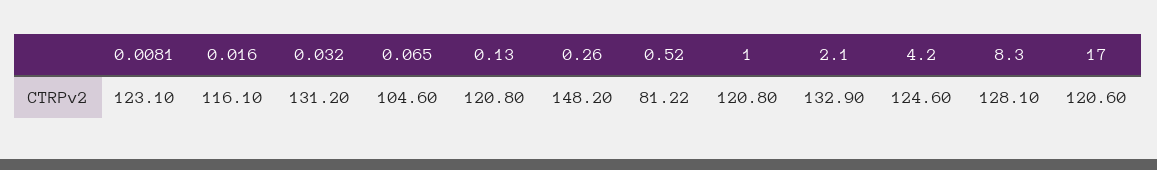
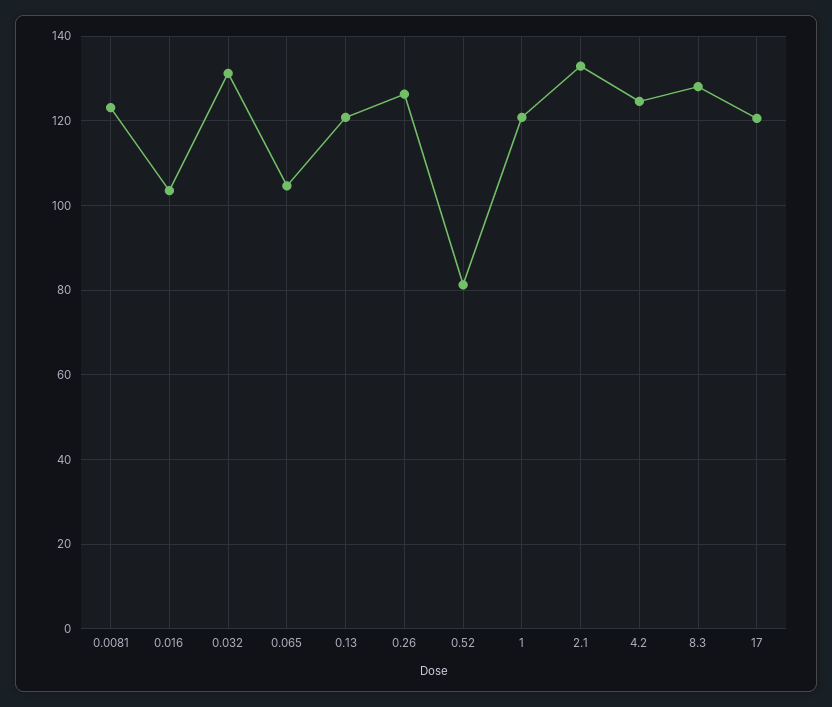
0.016: 116.1 -> 104
0.26: 148.2 -> 126

